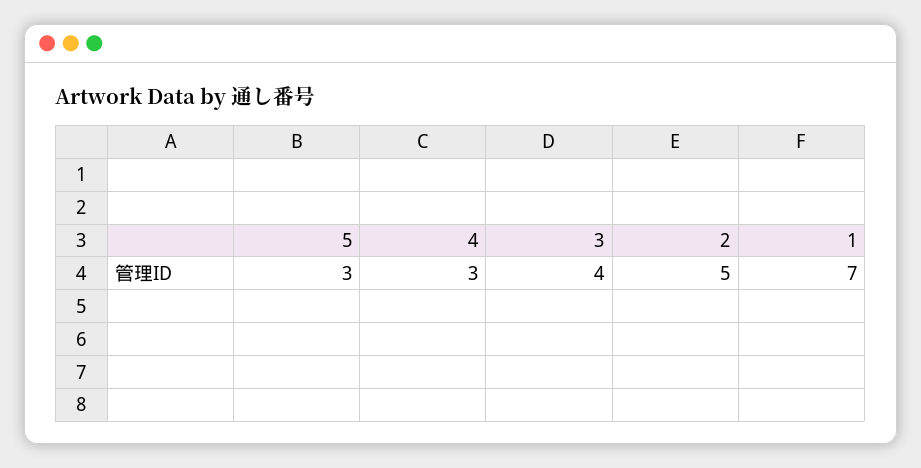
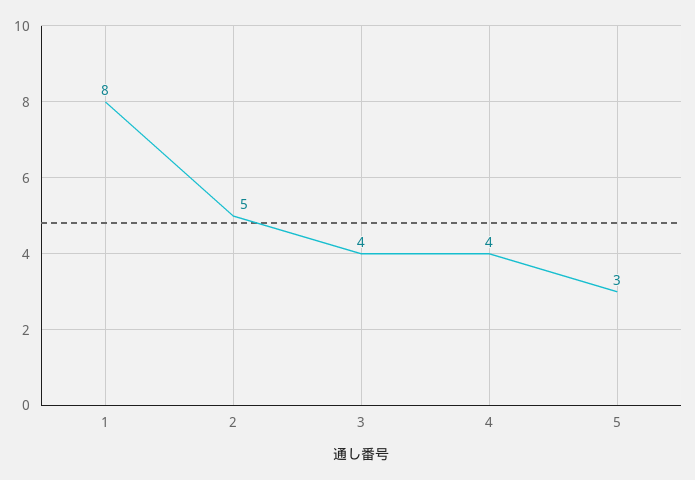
4: 3 -> 4
1: 7 -> 8

